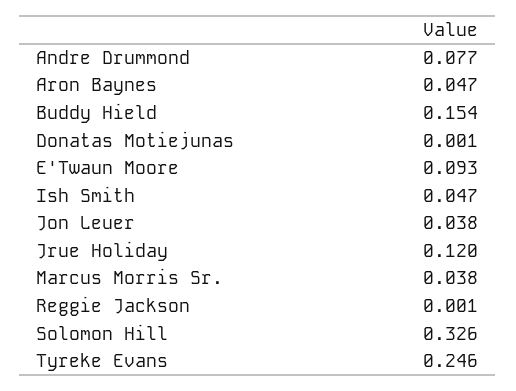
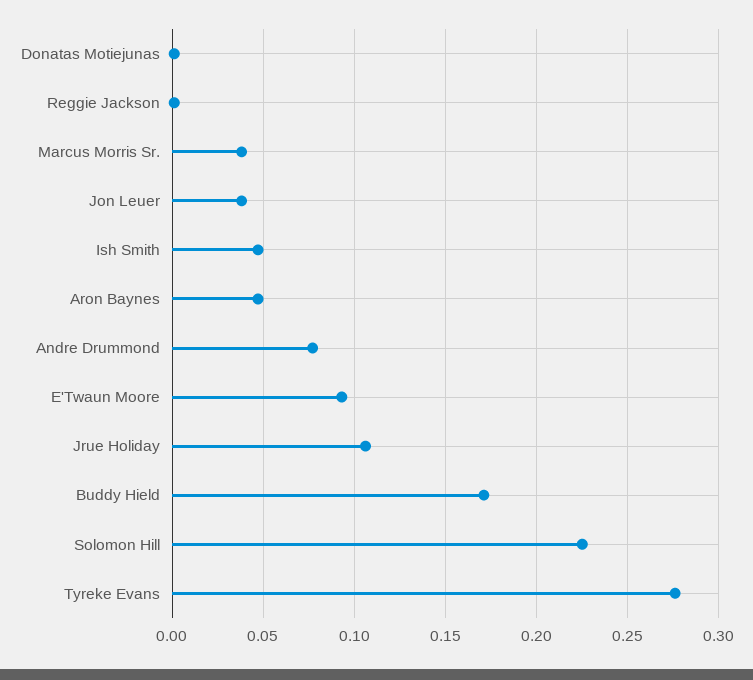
Buddy Hield: 0.154 -> 0.17
Jrue Holiday: 0.12 -> 0.105
Solomon Hill: 0.326 -> 0.225
Tyreke Evans: 0.246 -> 0.275

